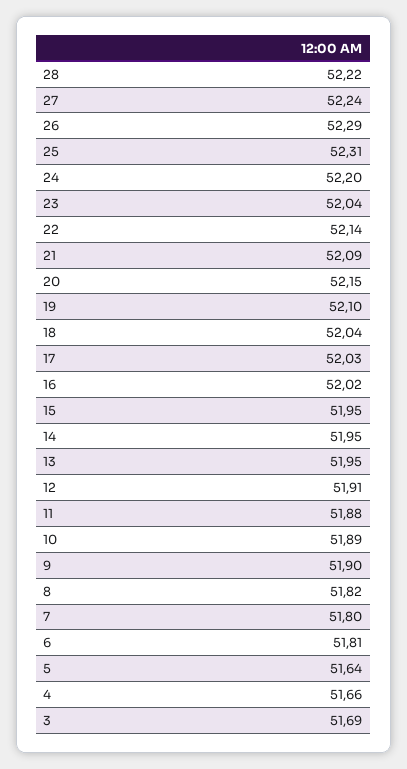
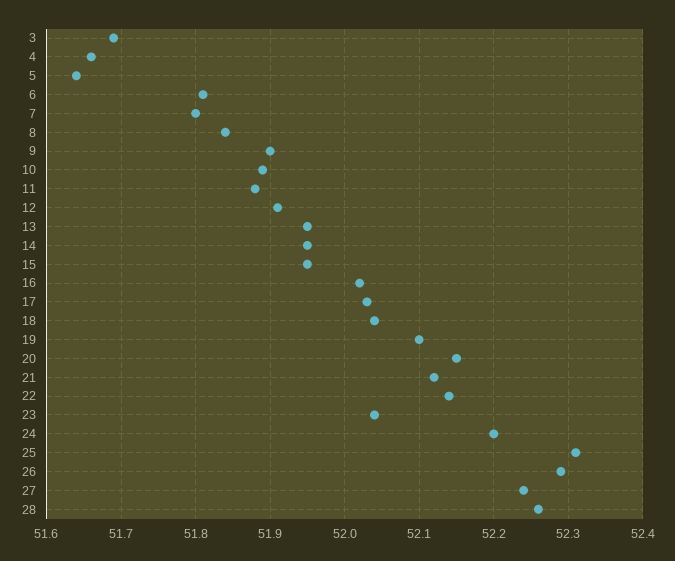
28: 52.22 -> 52.26
21: 52.09 -> 52.12
8: 51.82 -> 51.84

